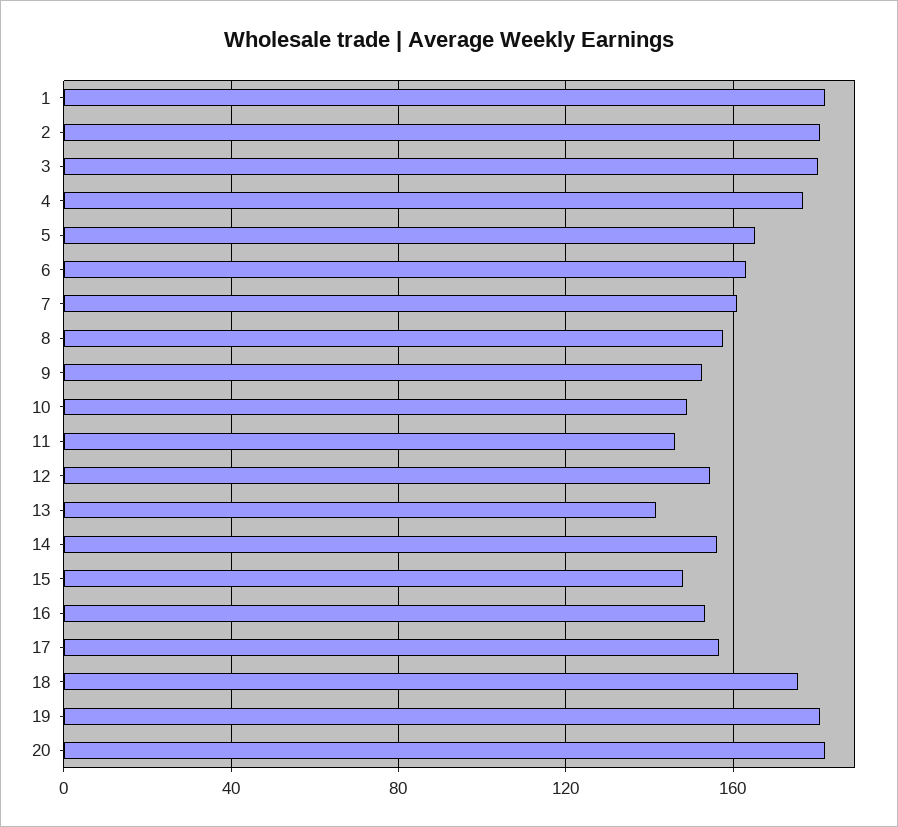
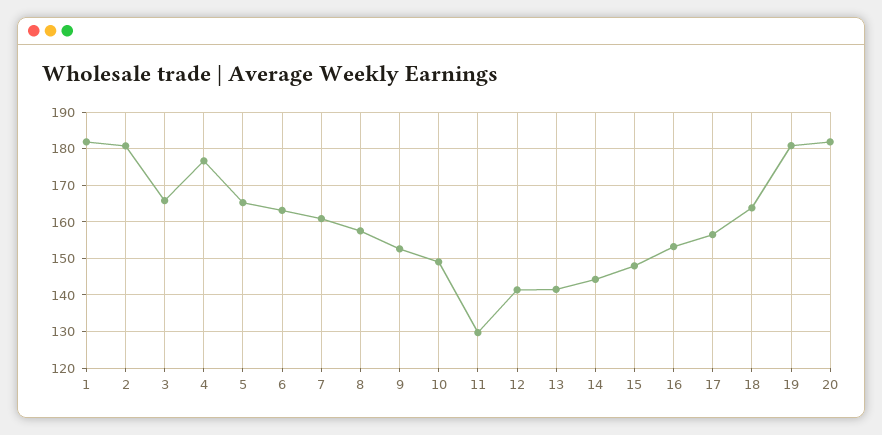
3: 180 -> 166
11: 145 -> 130
12: 155 -> 142
14: 155 -> 144
18: 175 -> 164

